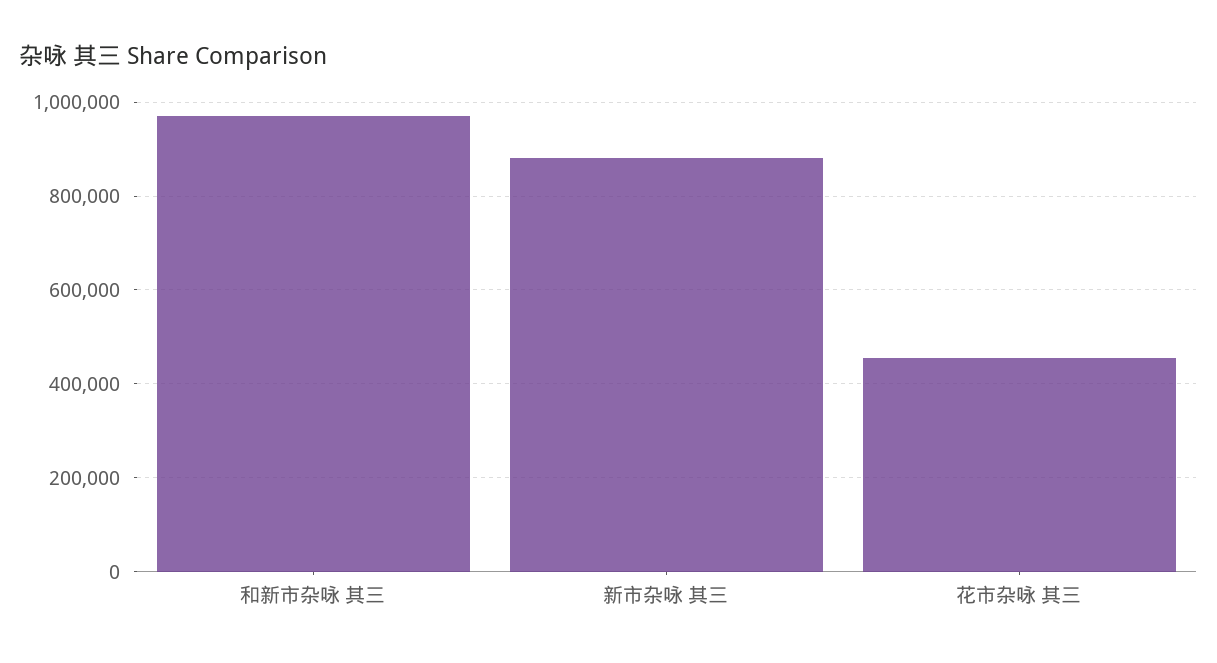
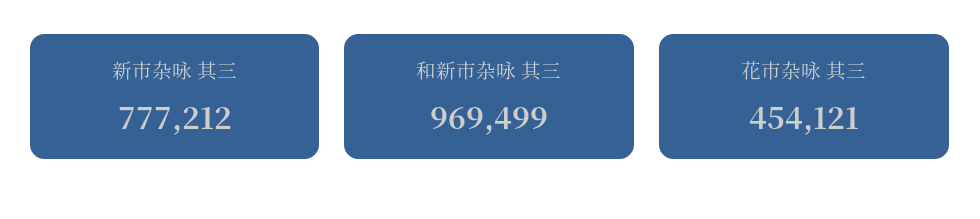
新市杂咏 其三: 880000 -> 777212

